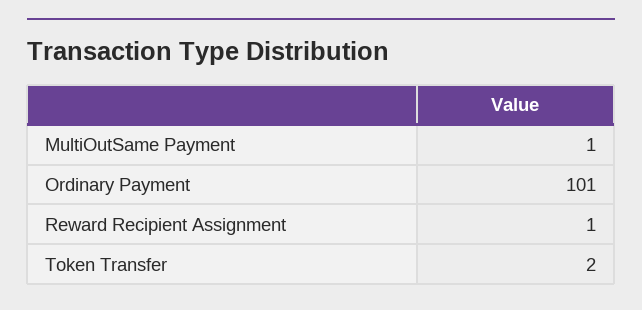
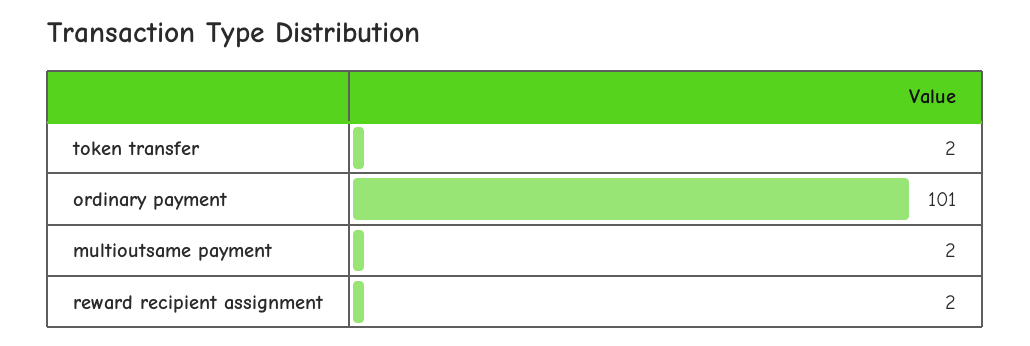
MultiOutSame Payment: 1 -> 2
Reward Recipient Assignment: 1 -> 2

